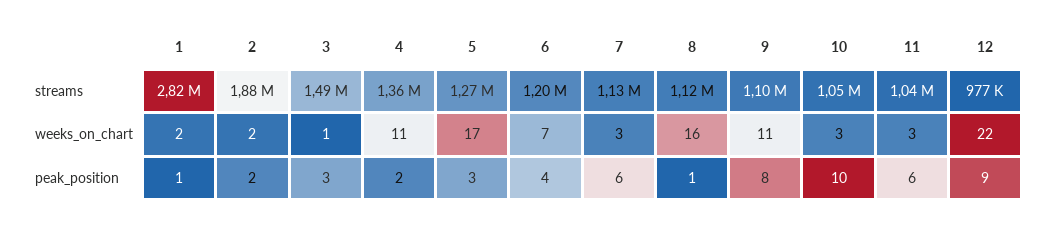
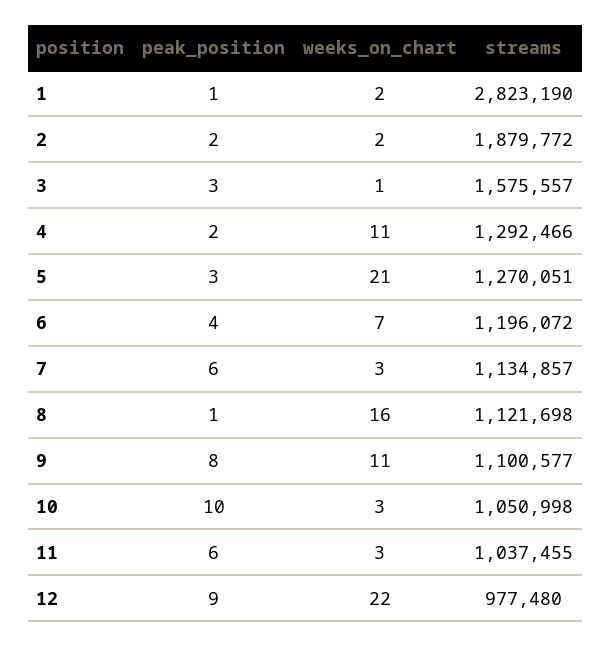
3, streams: 1490000 -> 1575557
4, streams: 1360000 -> 1292466
5, weeks_on_chart: 17 -> 21

